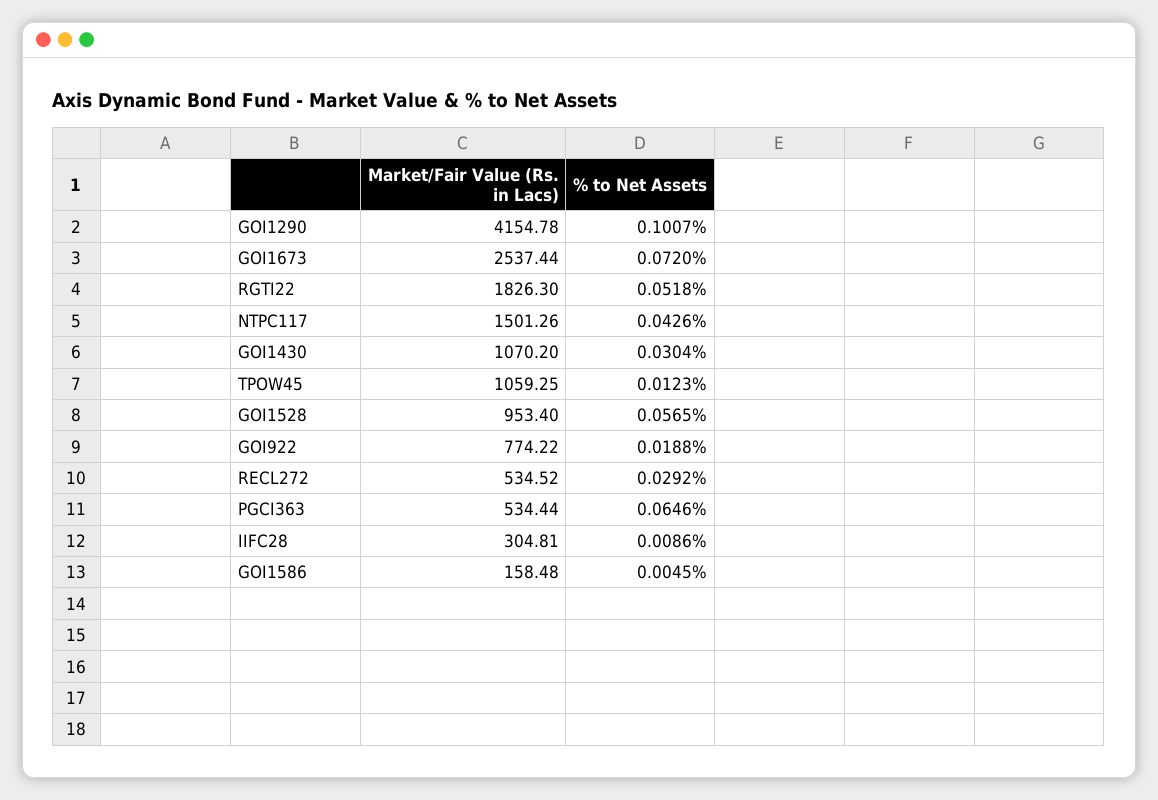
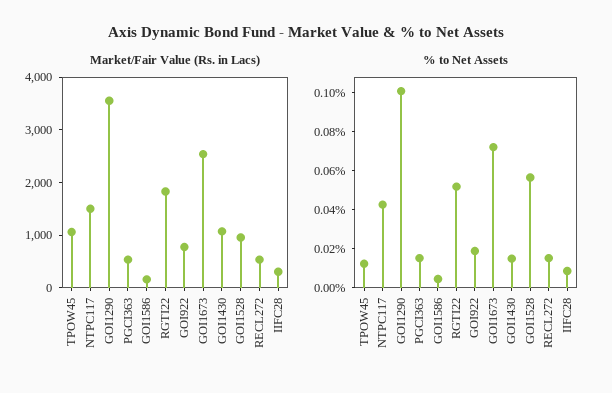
Market/Fair Value (Rs. in Lacs), GOI1290: 4154.78 -> 3600
% to Net Assets, GOI1430: 0.0304 -> 0.015
% to Net Assets, RECL272: 0.0292 -> 0.015
% to Net Assets, PGCI363: 0.0646 -> 0.015

